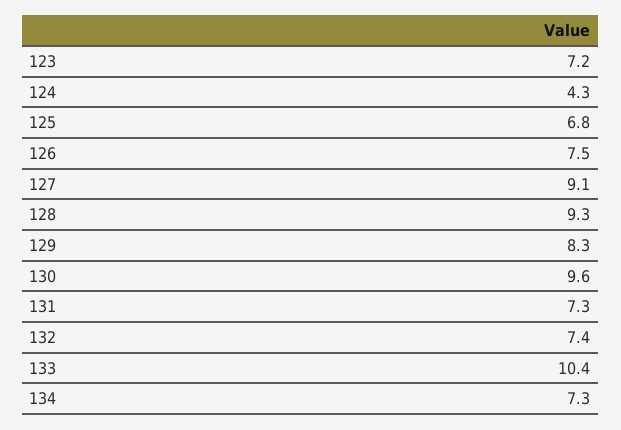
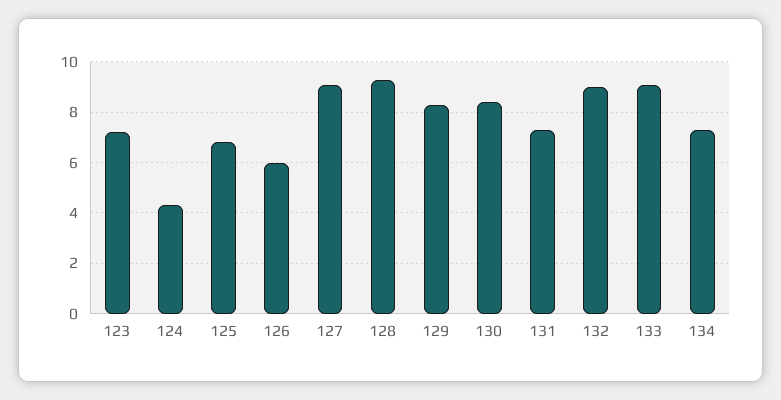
126: 7.5 -> 6
130: 9.6 -> 8.5
132: 7.4 -> 9
133: 10.4 -> 9

